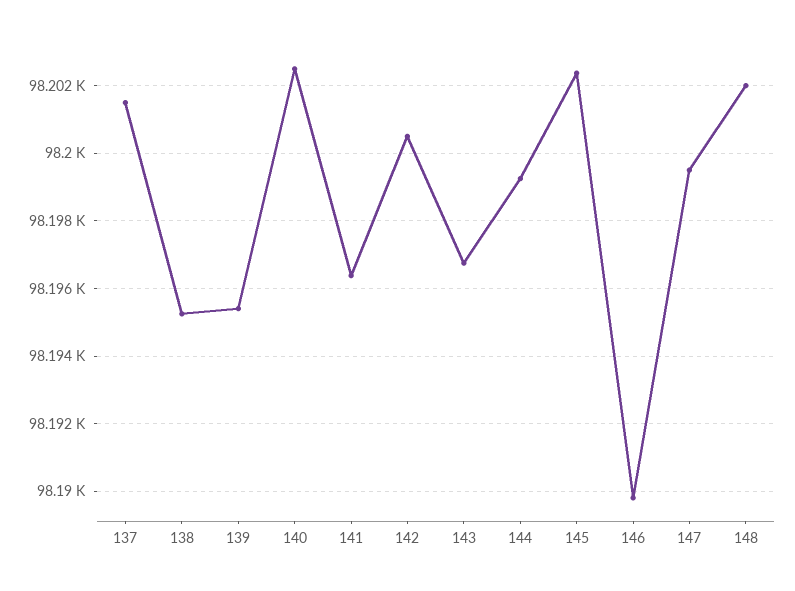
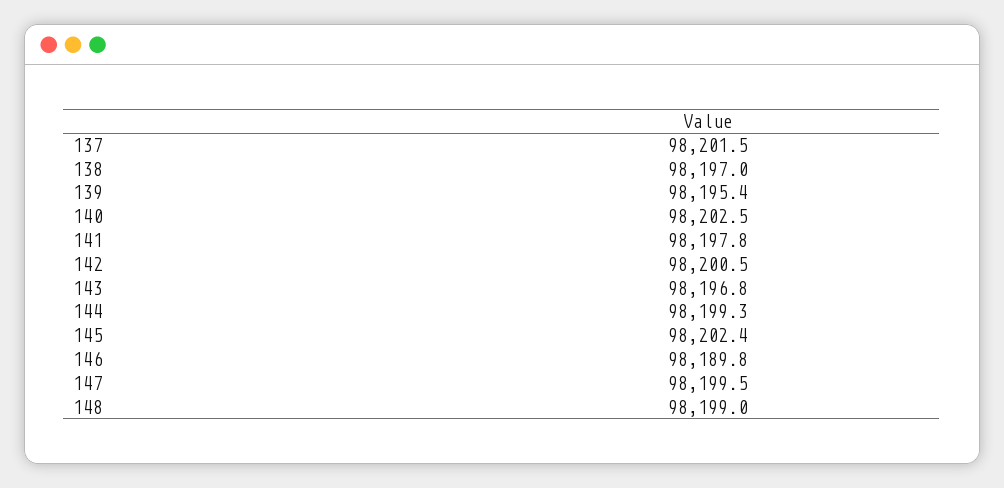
138: 98195.2 -> 98197
141: 98196.4 -> 98197.8
148: 98202 -> 98199

